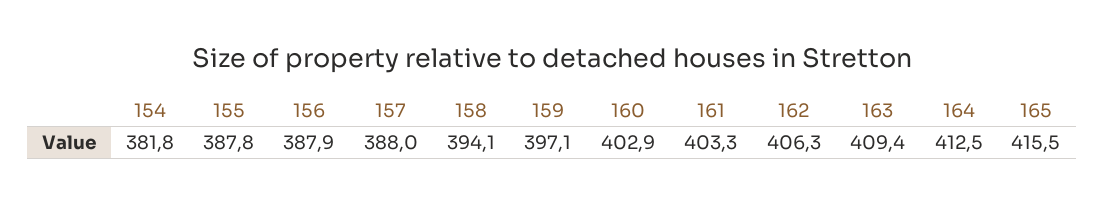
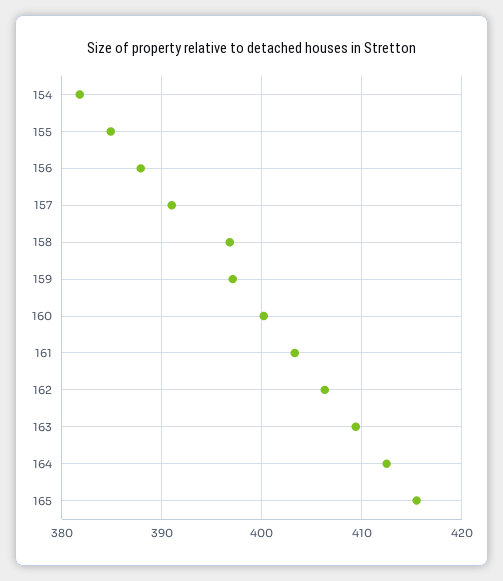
155: 387.8 -> 385
157: 388 -> 391
158: 394.1 -> 397
160: 402.9 -> 400

